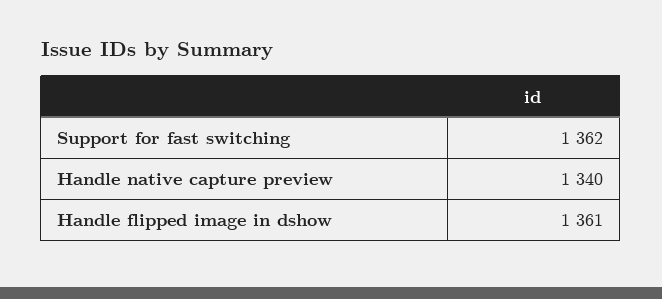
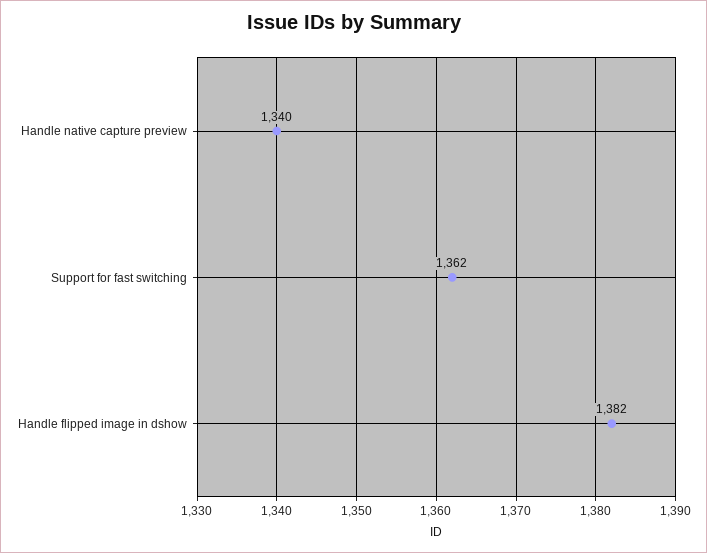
Handle flipped image in dshow: 1361 -> 1382

